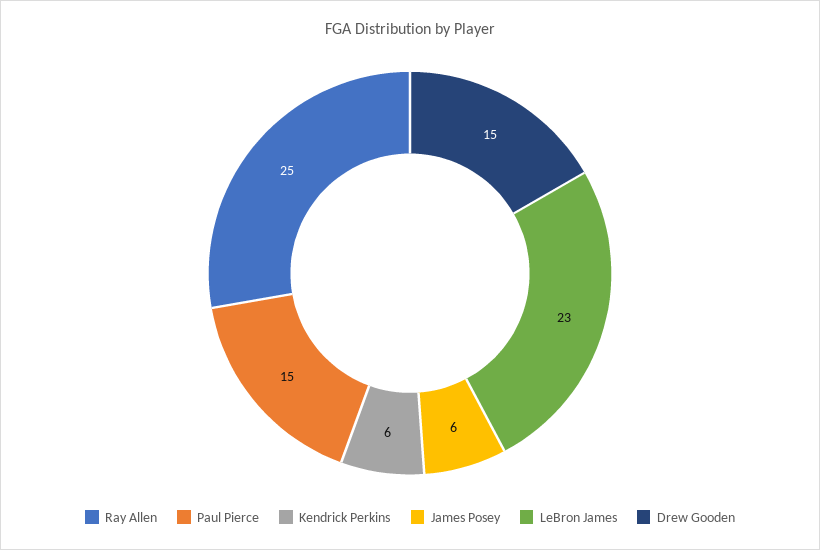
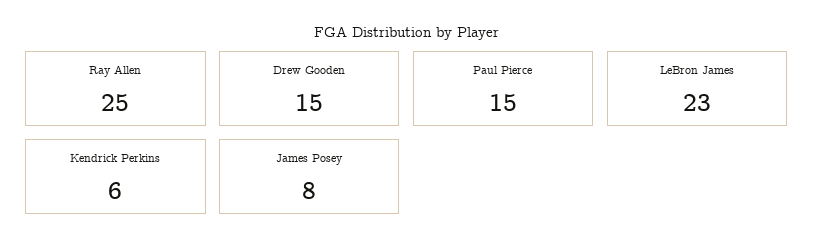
James Posey: 6 -> 8

